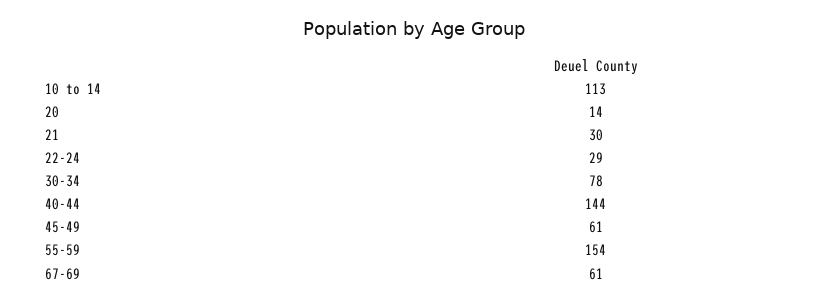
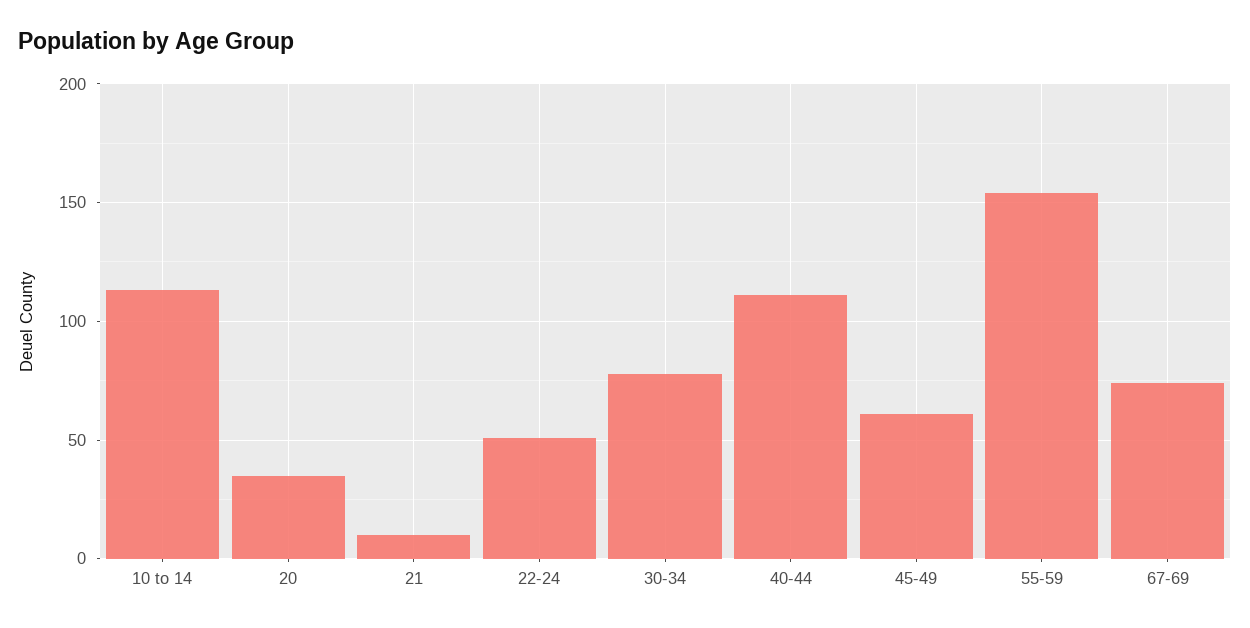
20: 14 -> 35
21: 30 -> 10
22-24: 29 -> 50
40-44: 144 -> 110
67-69: 61 -> 75

